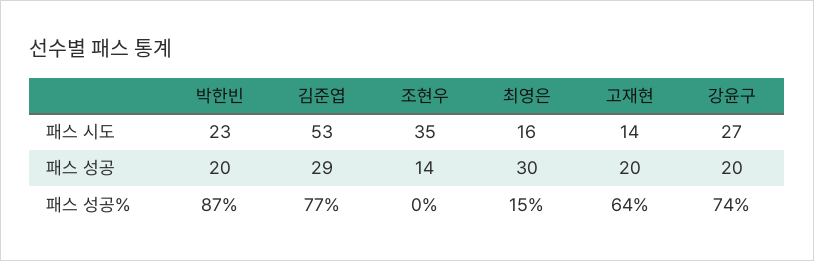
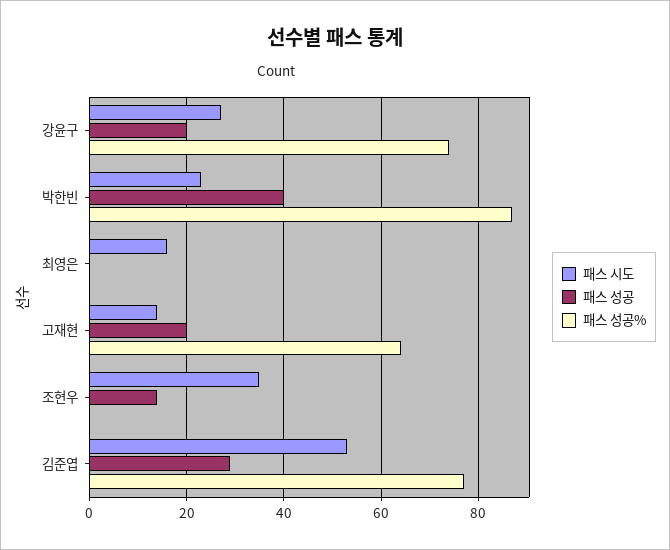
패스 성공, 박한빈: 20 -> 40
패스 성공, 최영은: 30 -> 0
패스 성공%, 최영은: 15 -> 0

